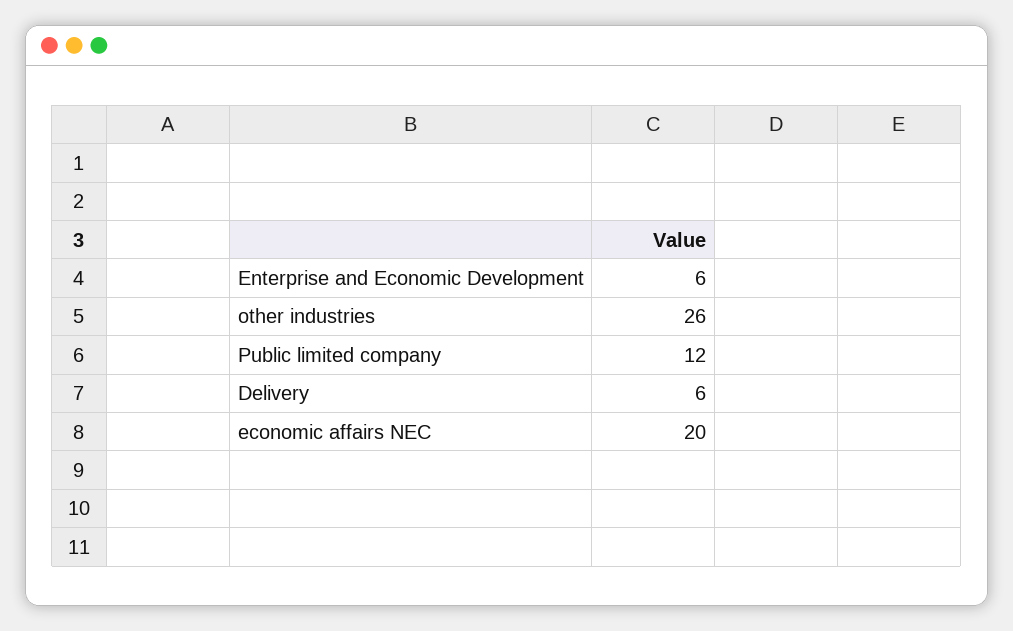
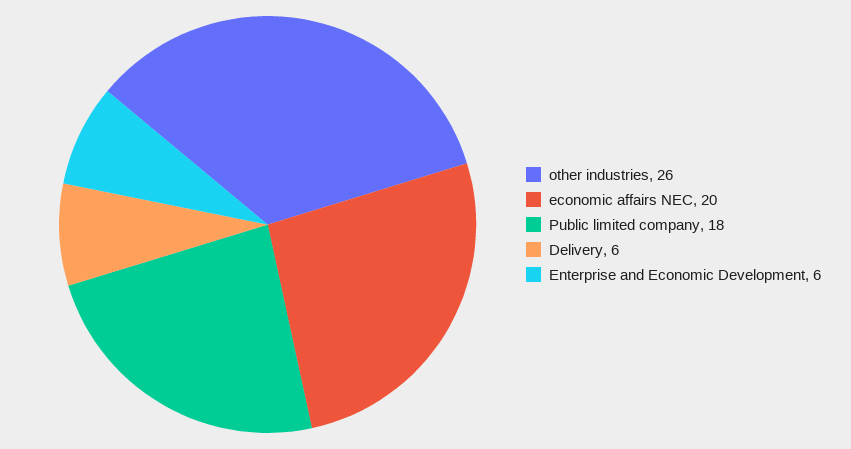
Public limited company: 12 -> 18

